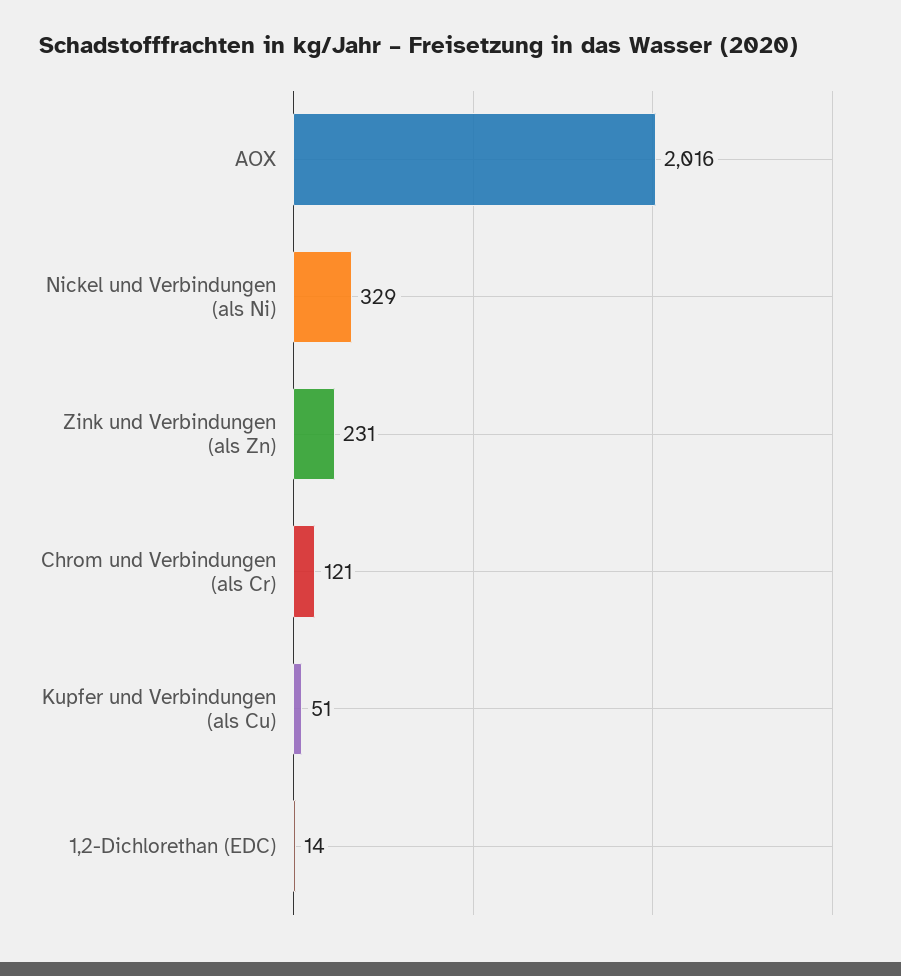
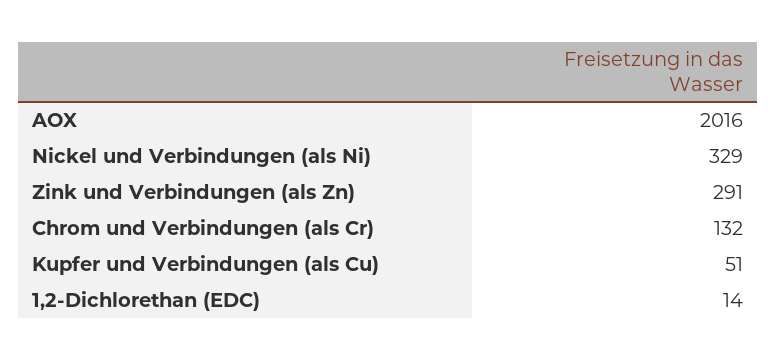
Zink und Verbindungen (als Zn): 231 -> 291
Chrom und Verbindungen (als Cr): 121 -> 132

